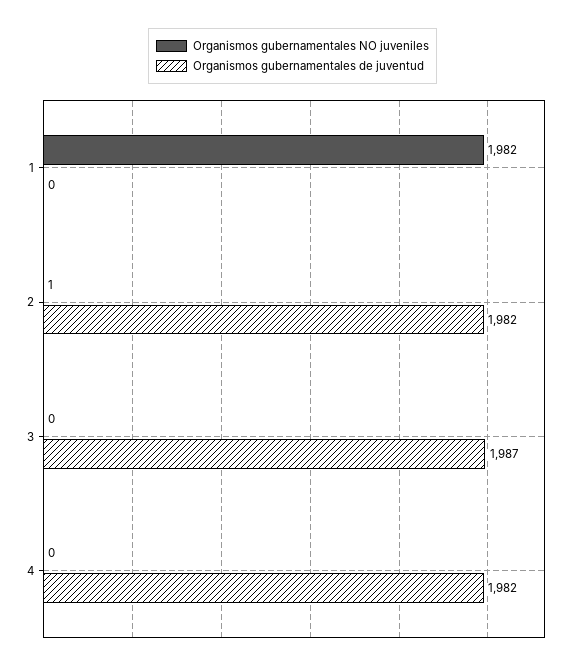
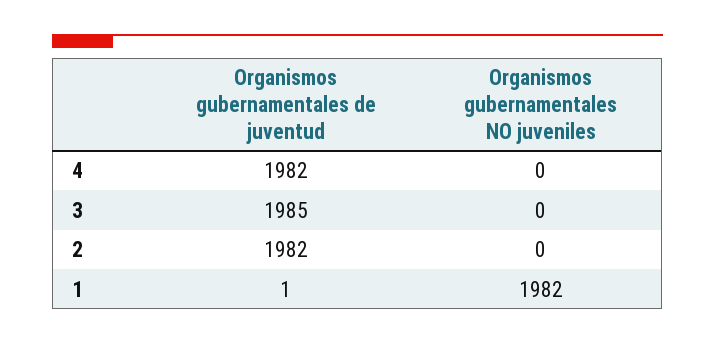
Organismos gubernamentales de juventud, 1: 0 -> 1
Organismos gubernamentales NO juveniles, 2: 1 -> 0
Organismos gubernamentales de juventud, 3: 1987 -> 1985

